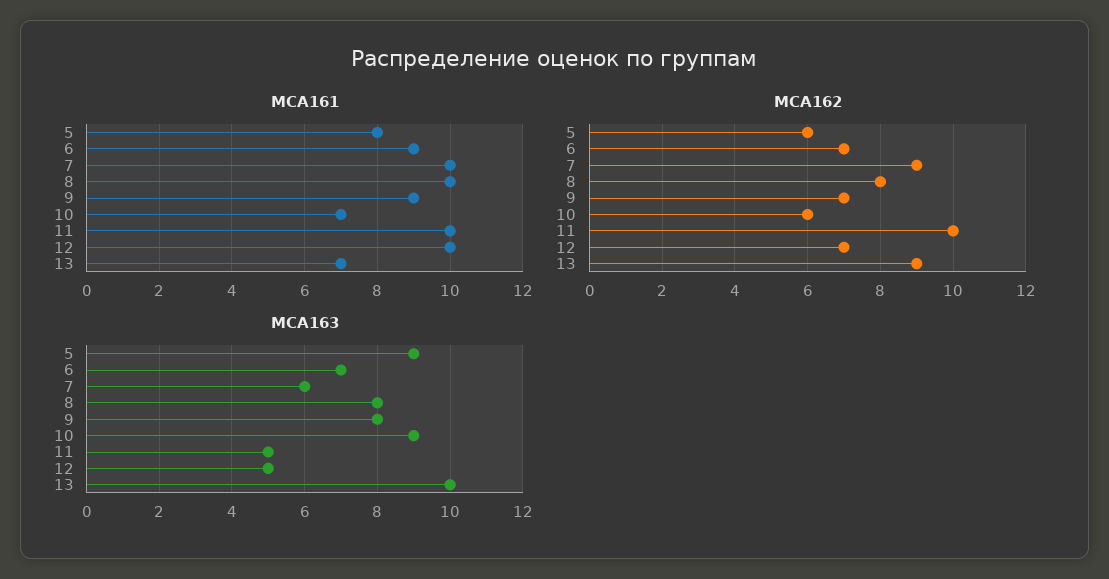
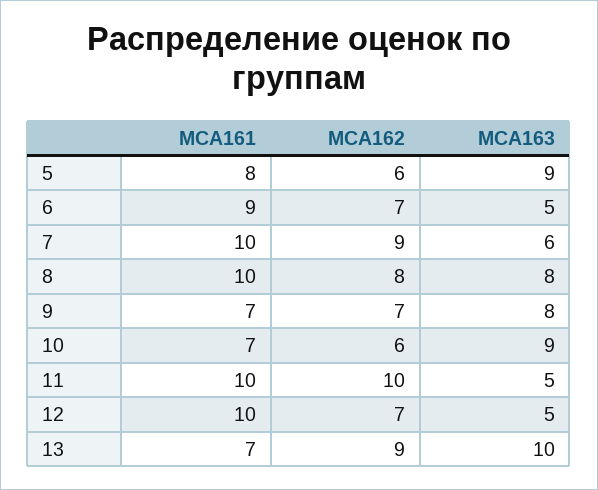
МСА161, 9: 9 -> 7
МСА163, 6: 7 -> 5

